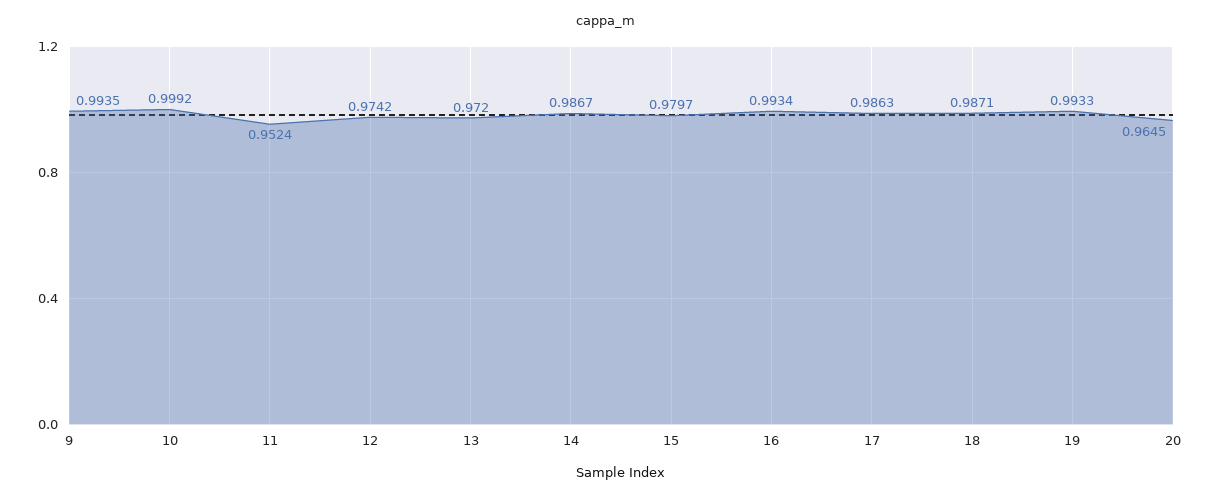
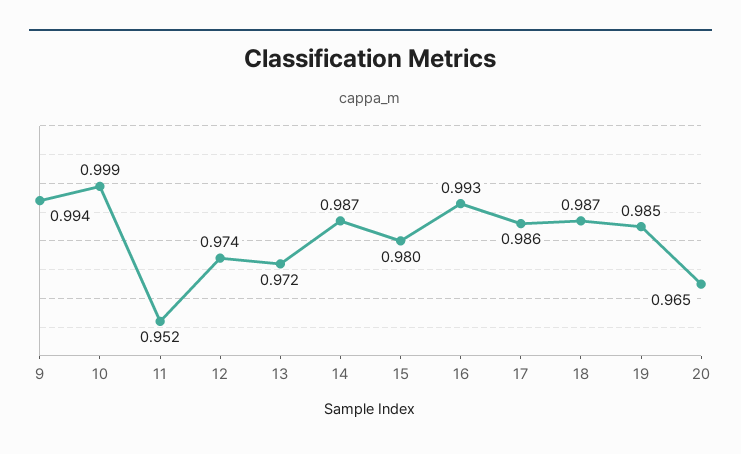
19: 0.9933 -> 0.985

